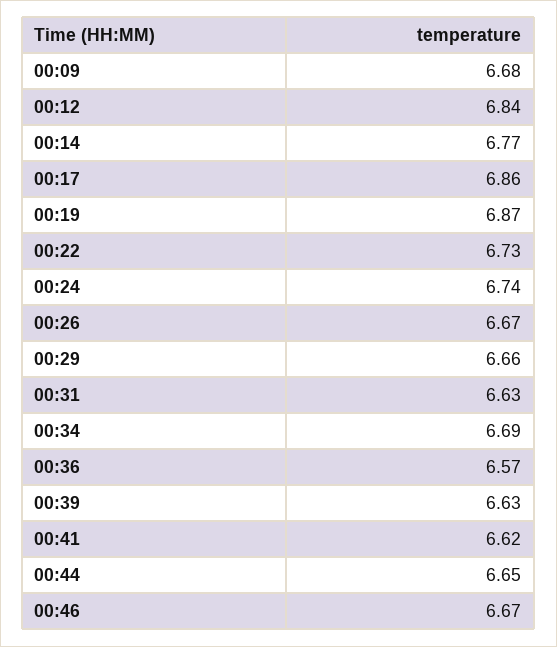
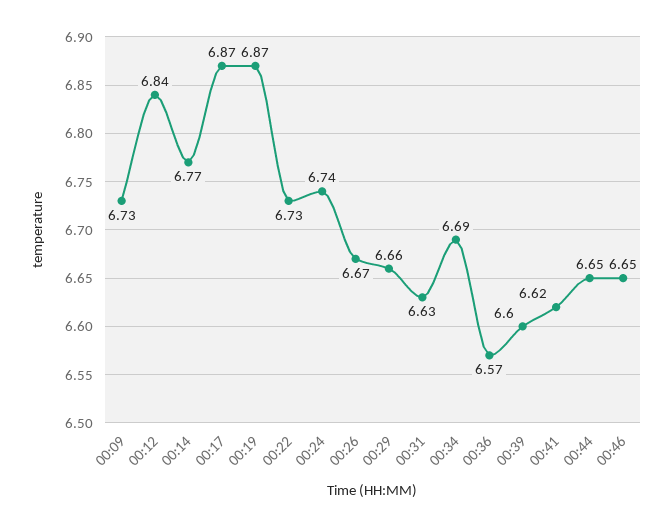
00:09: 6.68 -> 6.73
00:17: 6.86 -> 6.87
00:39: 6.63 -> 6.6
00:46: 6.67 -> 6.65

